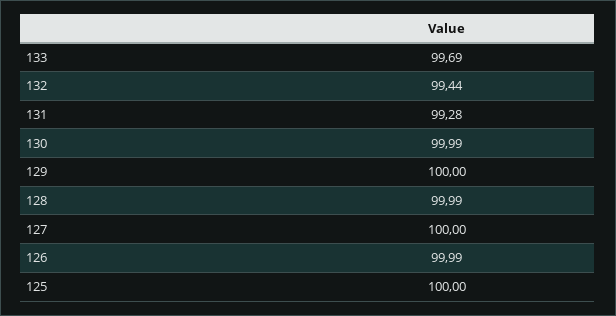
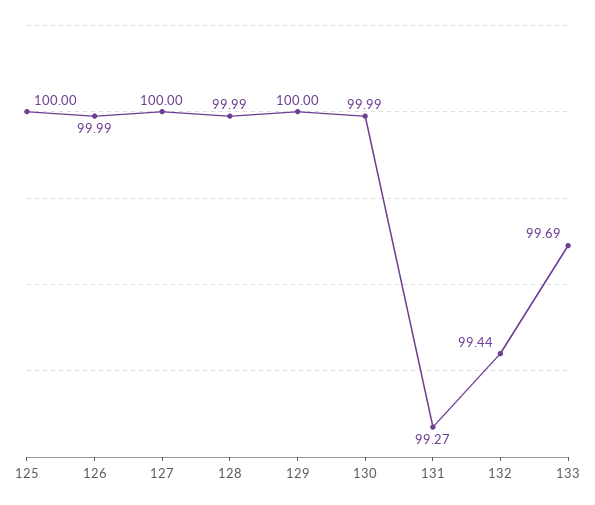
131: 99.28 -> 99.27

